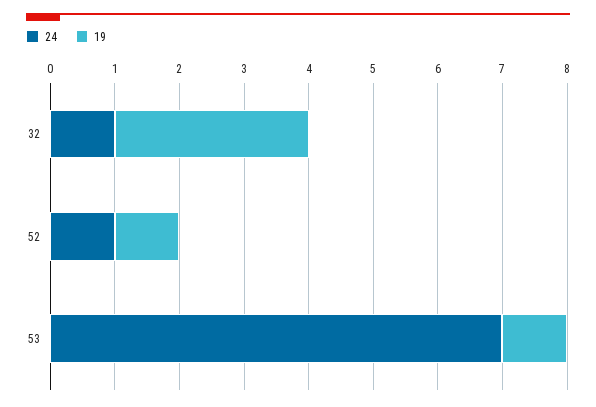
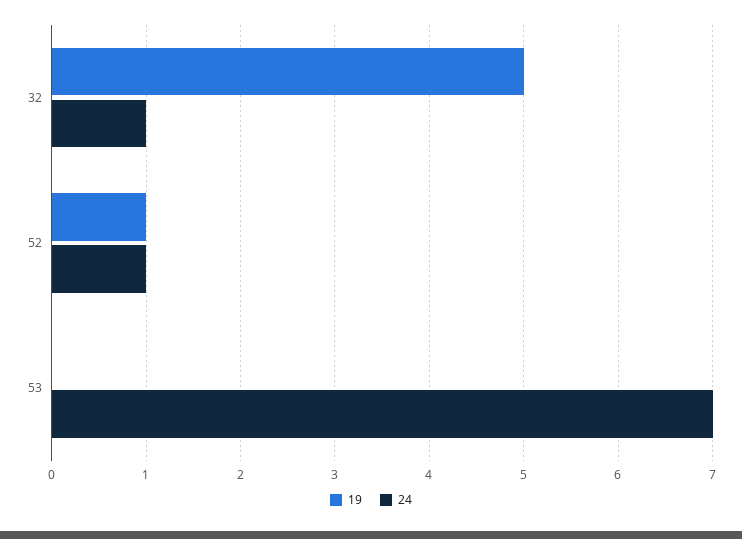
19, 32: 3 -> 5
19, 53: 1 -> 0

